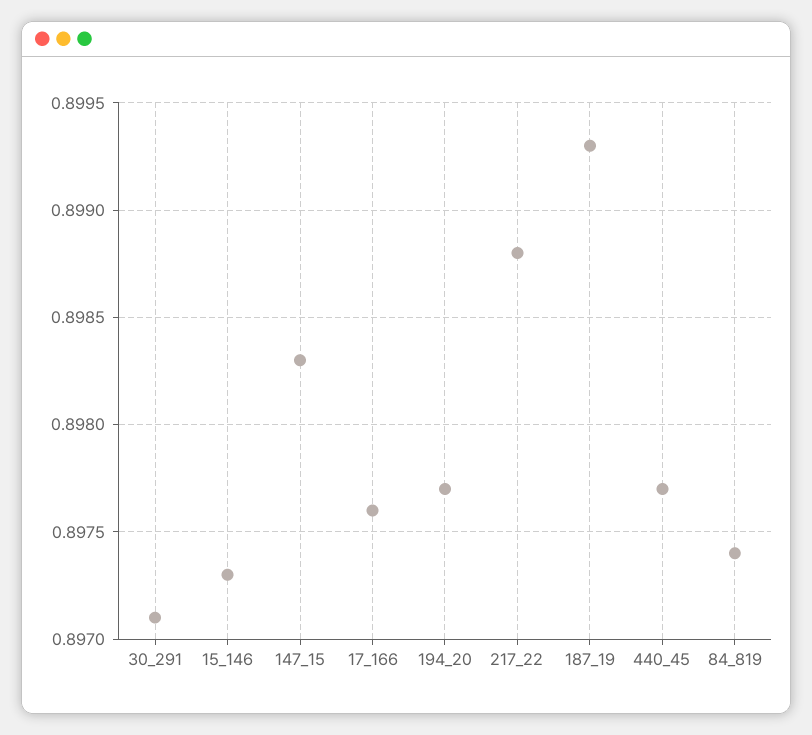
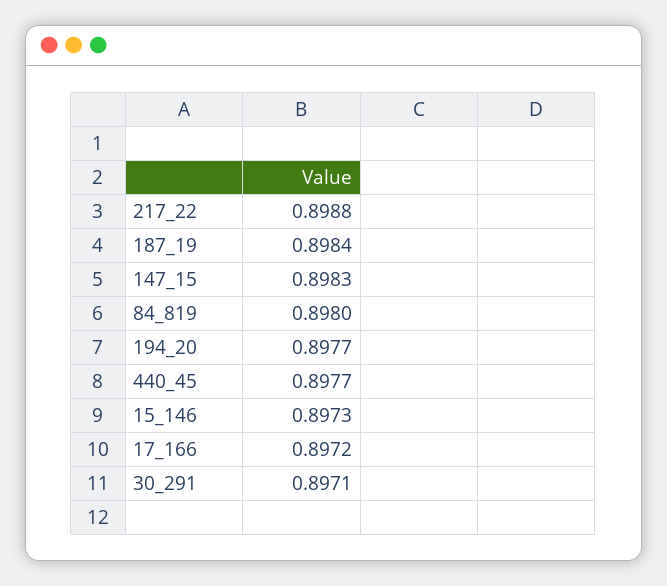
17_166: 0.8976 -> 0.8972
187_19: 0.8993 -> 0.8984
84_819: 0.8974 -> 0.898

